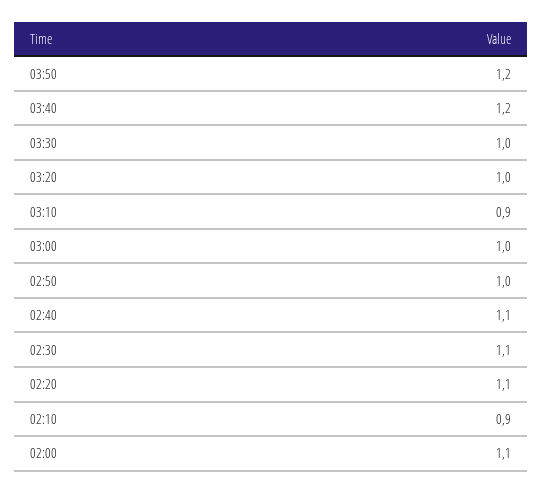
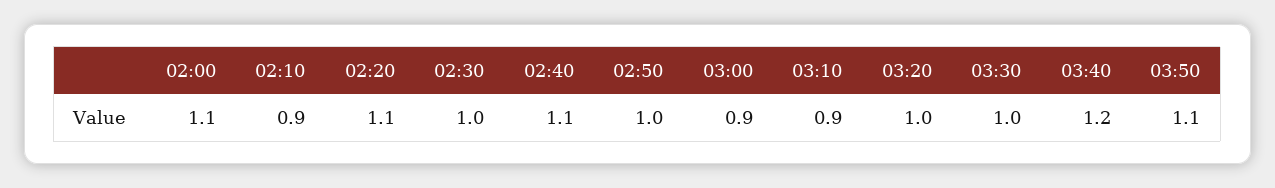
03:50: 1.2 -> 1.1
03:00: 1 -> 0.9
02:30: 1.1 -> 1

